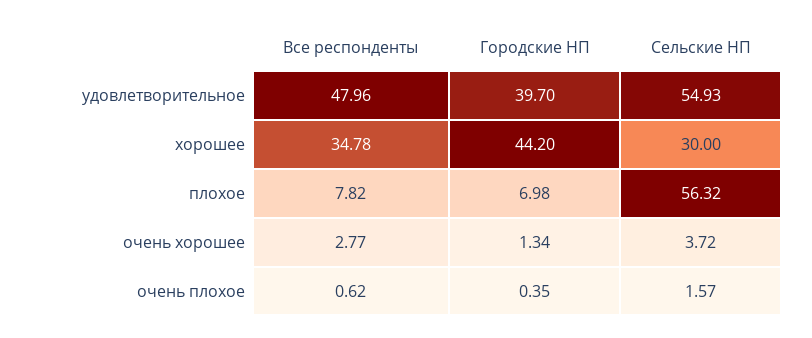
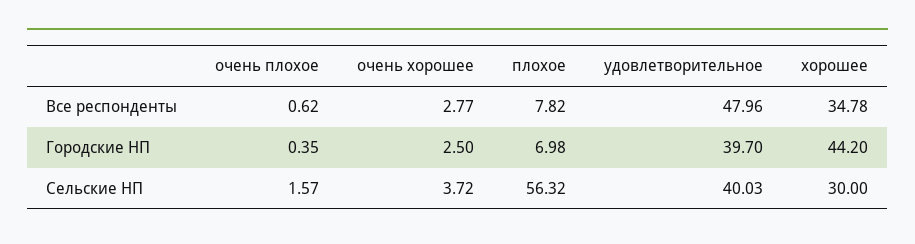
Сельские НП, удовлетворительное: 54.93 -> 40.03
Городские НП, очень хорошее: 1.34 -> 2.5

